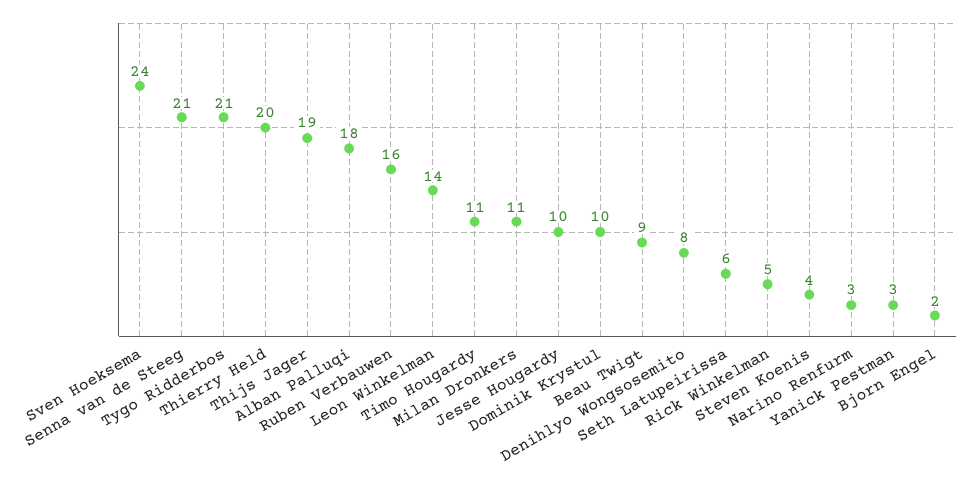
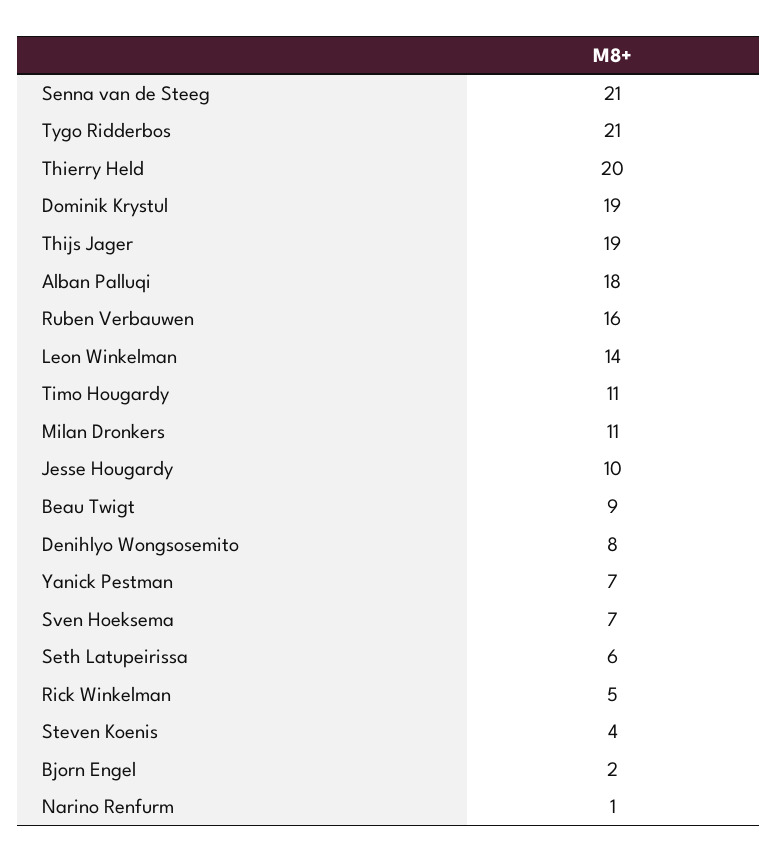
Sven Hoeksema: 24 -> 7
Dominik Krystul: 10 -> 19
Narino Renfurm: 3 -> 1
Yanick Pestman: 3 -> 7

